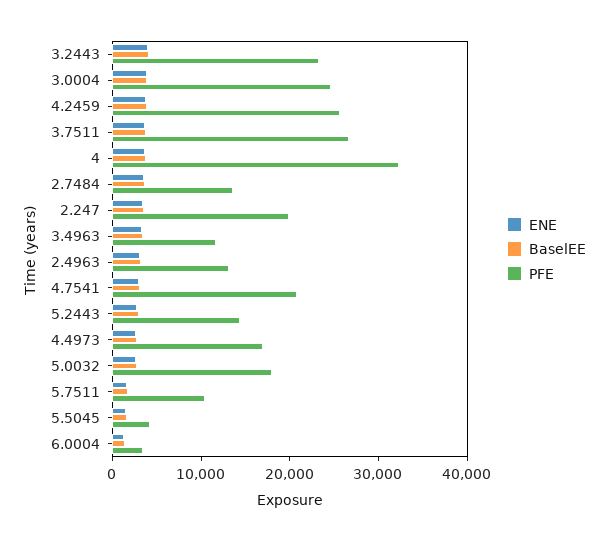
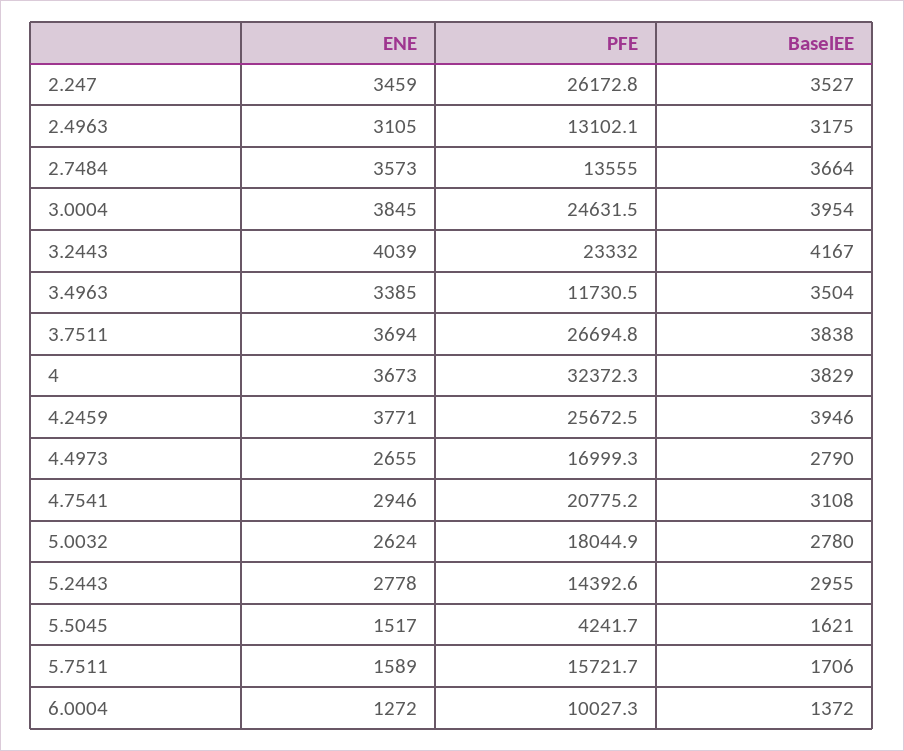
PFE, 2.247: 20000 -> 26172.8
PFE, 5.7511: 10000 -> 15721.7
PFE, 6.0004: 4000 -> 10027.3

